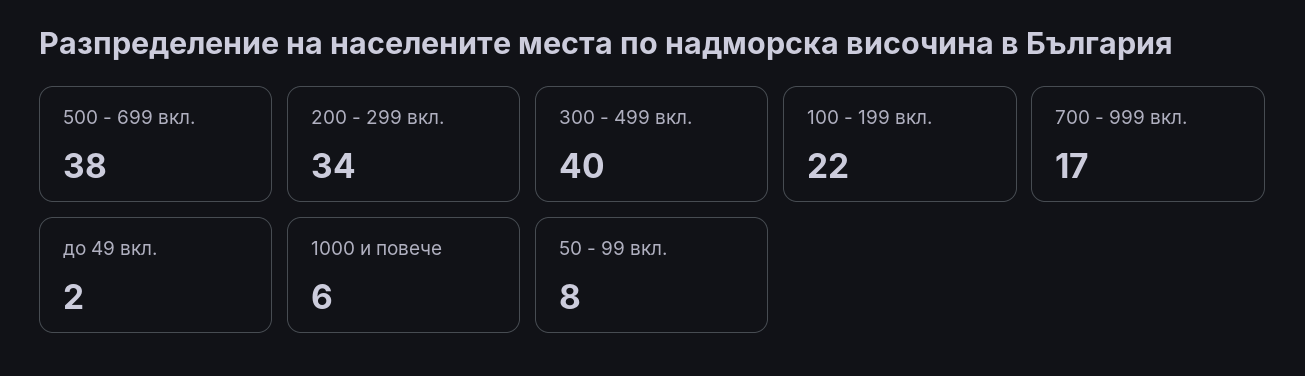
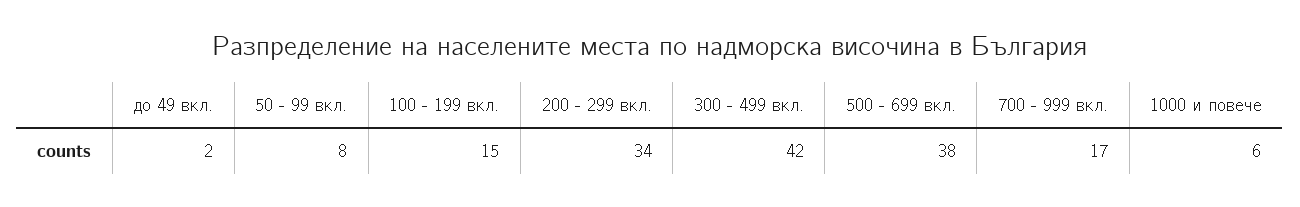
300 - 499 вкл.: 40 -> 42
100 - 199 вкл.: 22 -> 15

